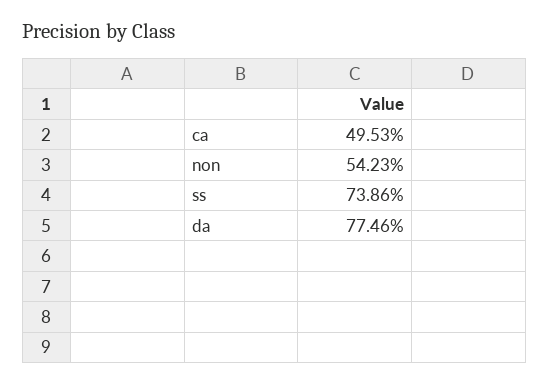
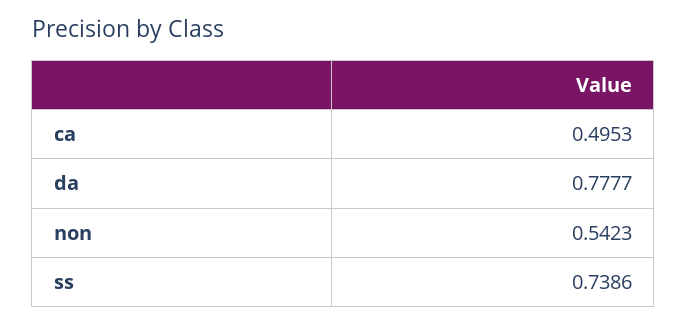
da: 0.7746 -> 0.7777

